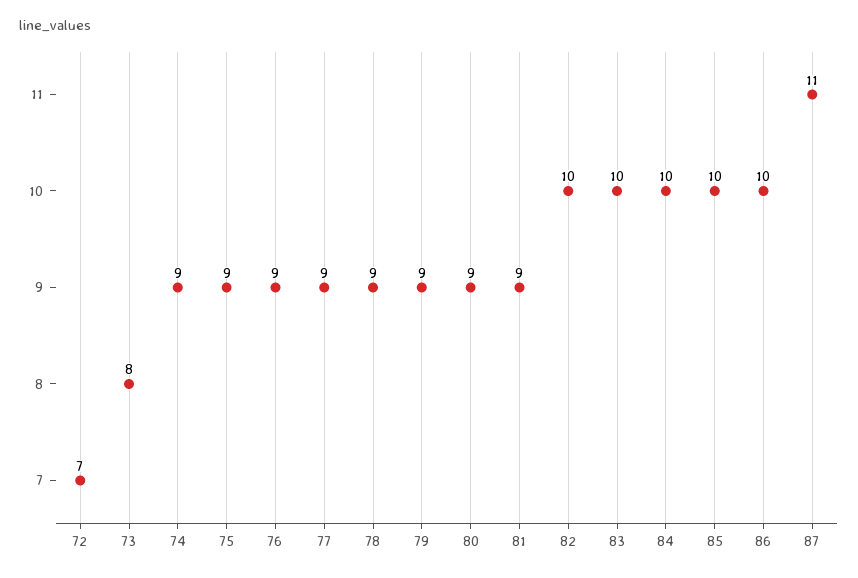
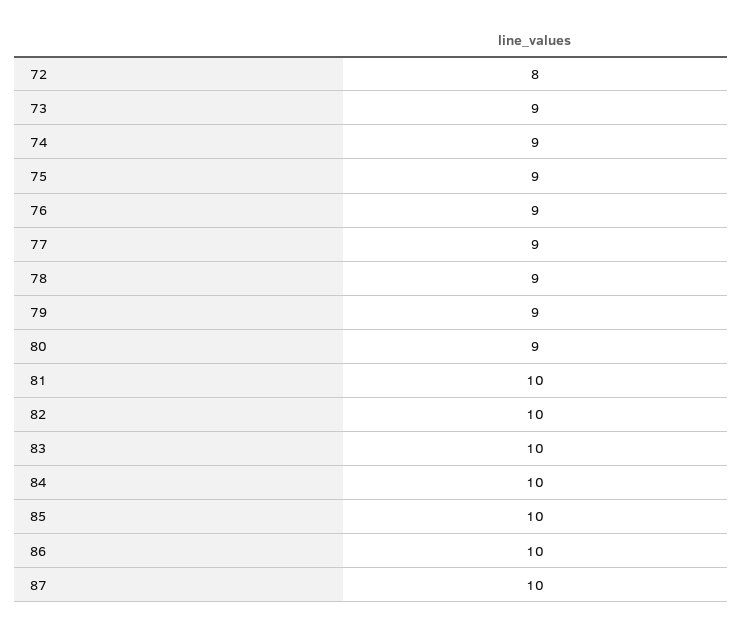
72: 7 -> 8
73: 8 -> 9
81: 9 -> 10
87: 11 -> 10

